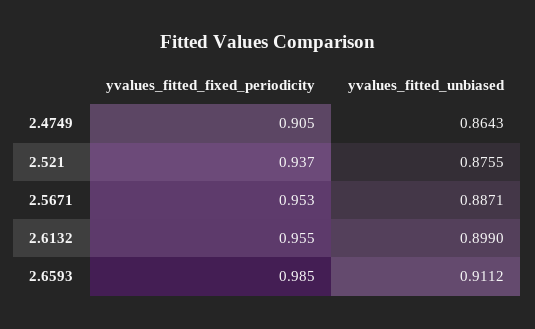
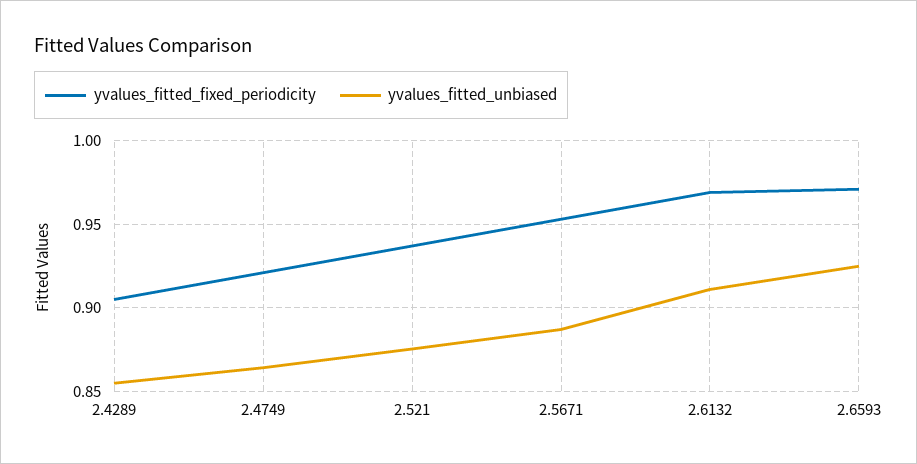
yvalues_fitted_fixed_periodicity, 2.4749: 0.905 -> 0.92
yvalues_fitted_fixed_periodicity, 2.6132: 0.955 -> 0.97
yvalues_fitted_unbiased, 2.6132: 0.899 -> 0.91
yvalues_fitted_fixed_periodicity, 2.6593: 0.985 -> 0.97
yvalues_fitted_unbiased, 2.6593: 0.9112 -> 0.925
yvalues_fitted_fixed_periodicity, 2.4289: none -> 0.905
yvalues_fitted_unbiased, 2.4289: none -> 0.855

